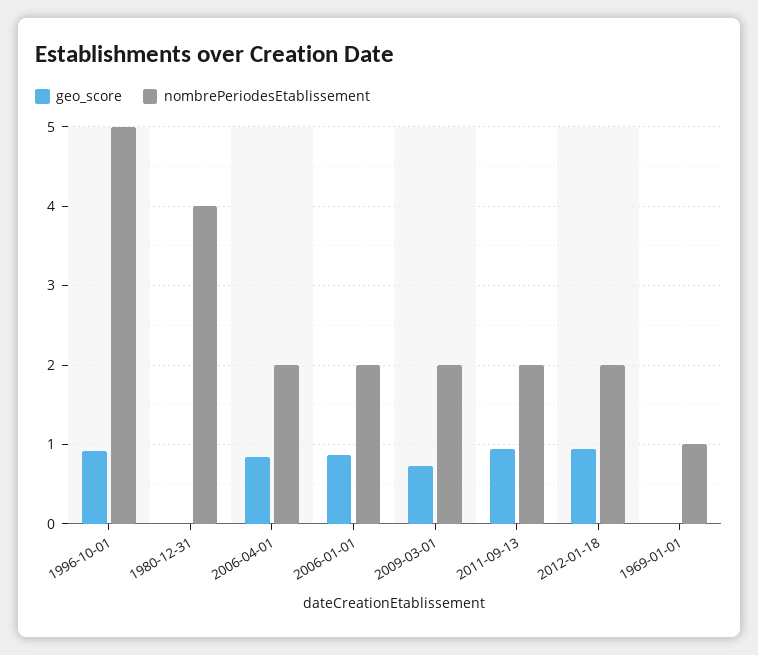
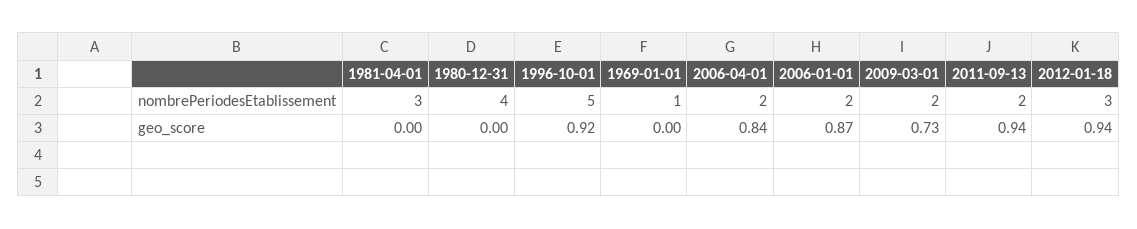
nombrePeriodesEtablissement, 2012-01-18: 2 -> 3
nombrePeriodesEtablissement, 1981-04-01: none -> 3
geo_score, 1981-04-01: none -> 0

